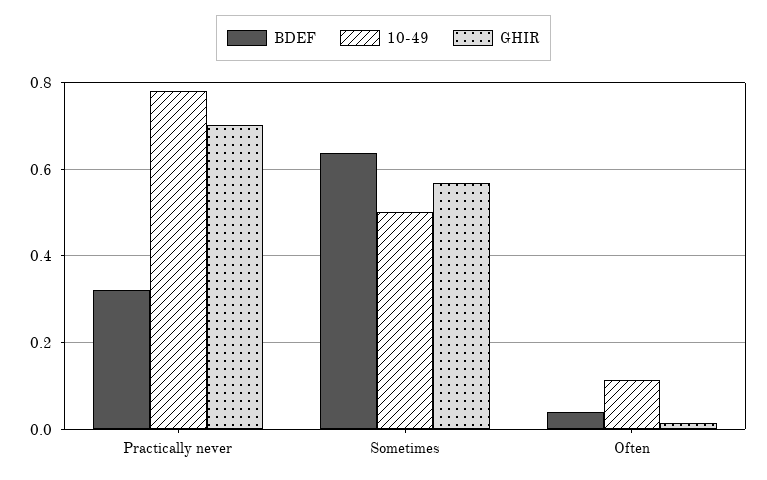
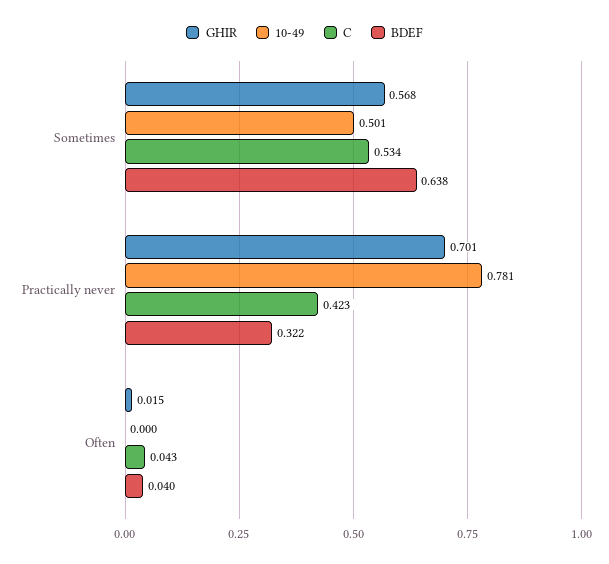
10-49, Often: 0.12 -> 0
C, Sometimes: none -> 0.534
C, Practically never: none -> 0.423
C, Often: none -> 0.043

